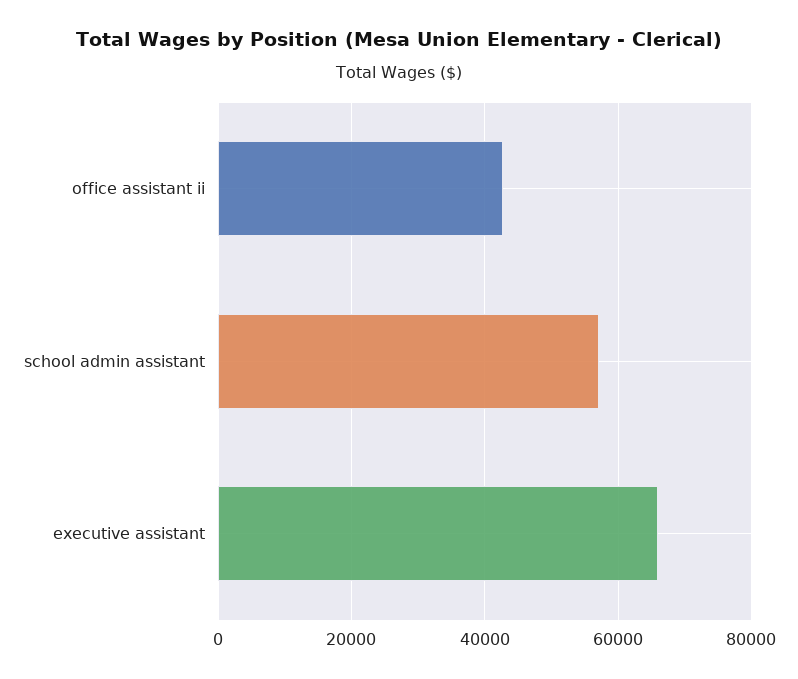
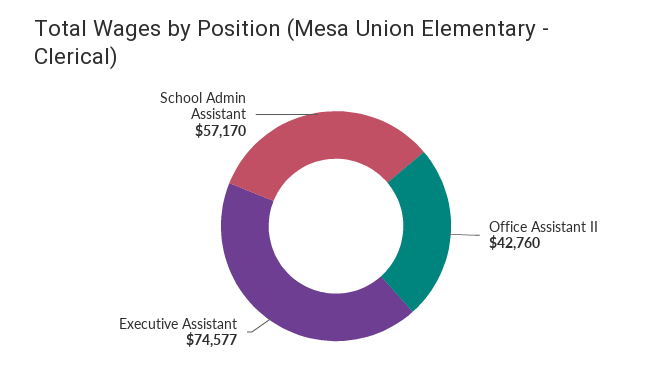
executive assistant: 66000 -> 74577

